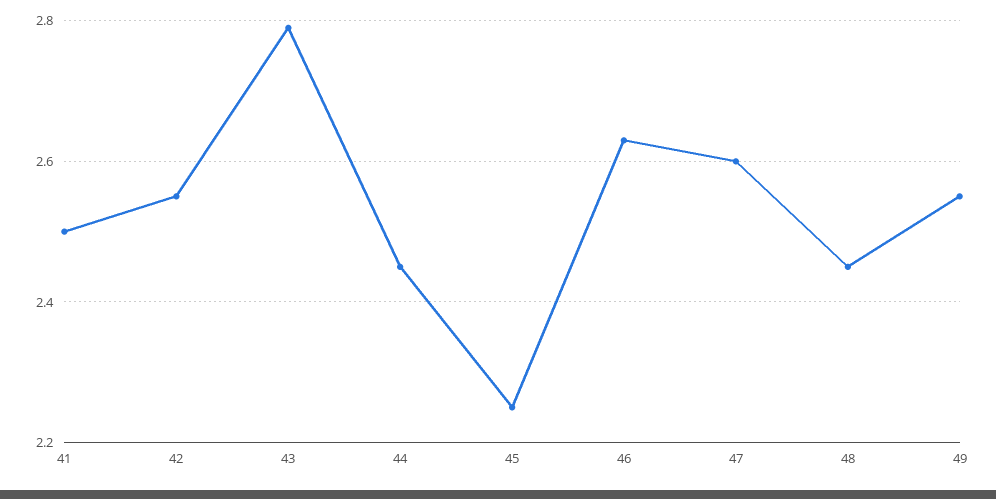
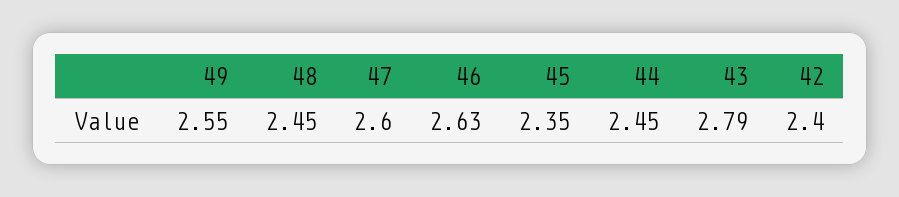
41: 2.5 -> none
42: 2.55 -> 2.4
45: 2.25 -> 2.35

